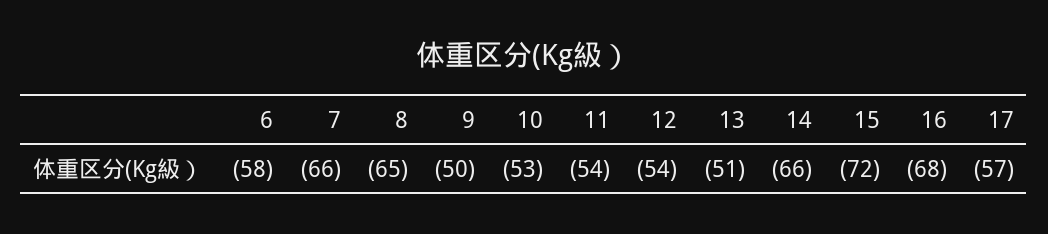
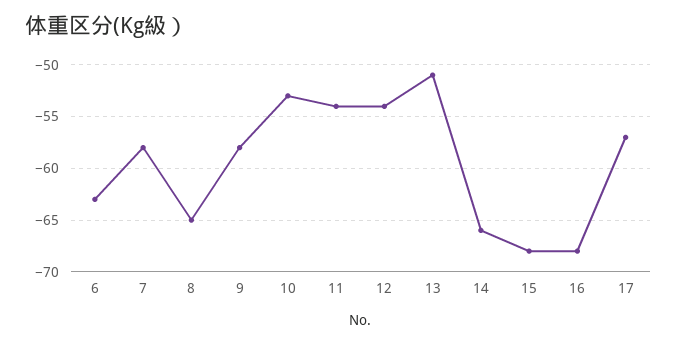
6: -58 -> -63
7: -66 -> -58
9: -50 -> -58
15: -72 -> -68

